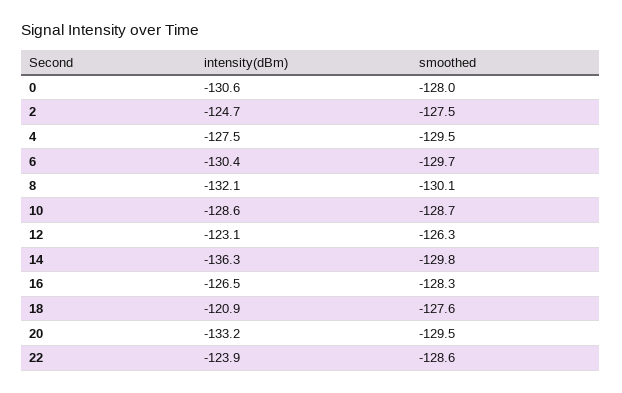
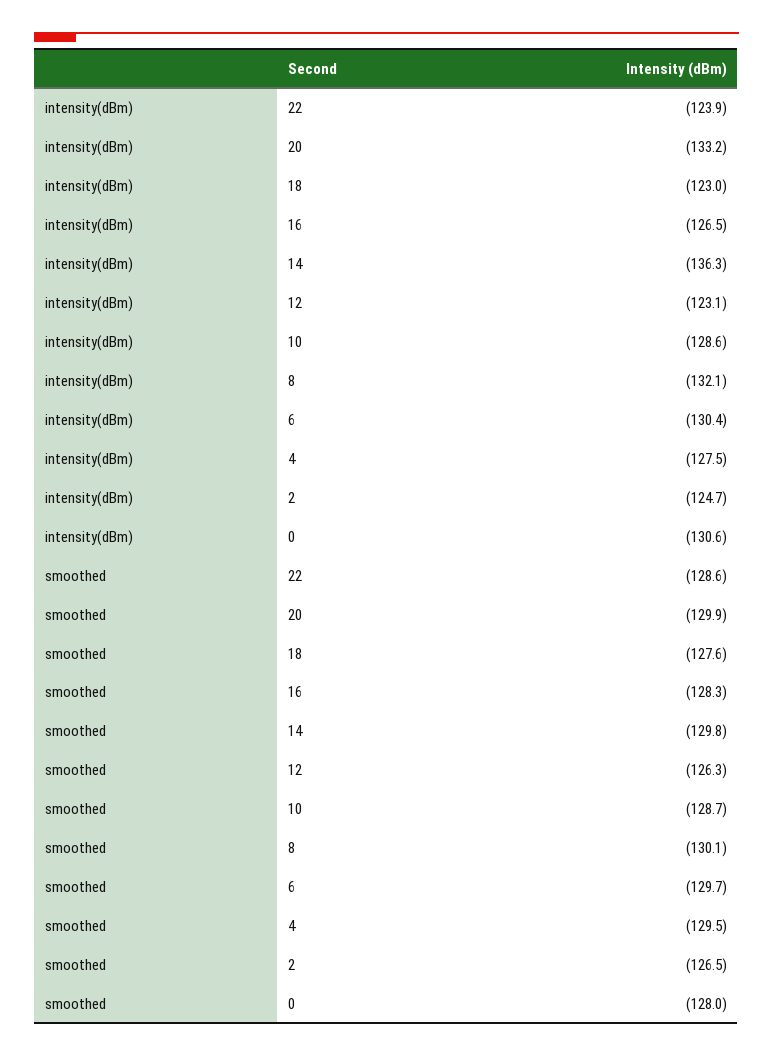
smoothed, 2: -127.5 -> -126.5
intensity(dBm), 18: -120.9 -> -123
smoothed, 20: -129.5 -> -129.9

